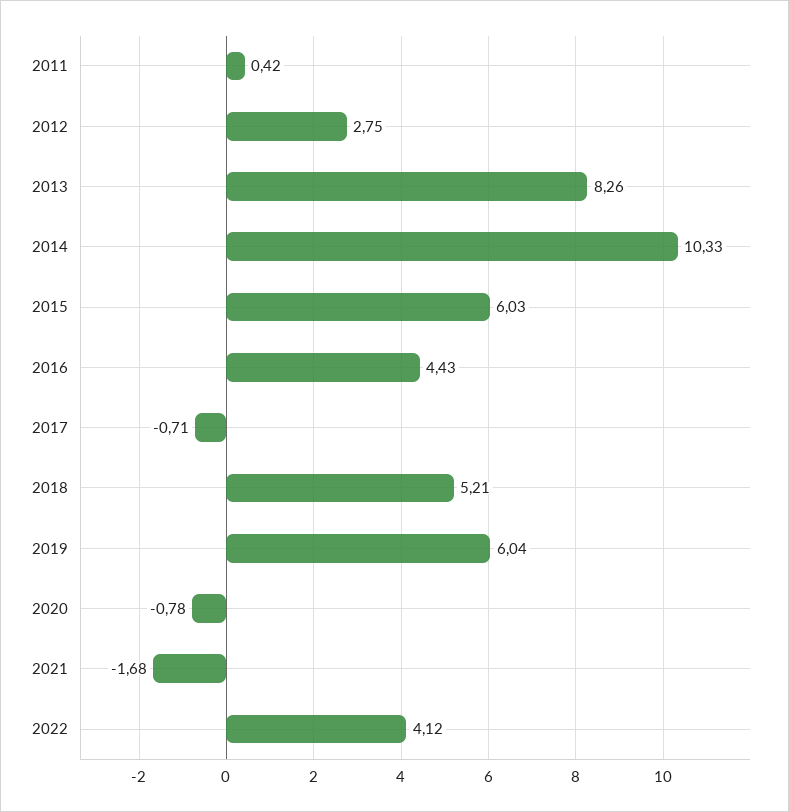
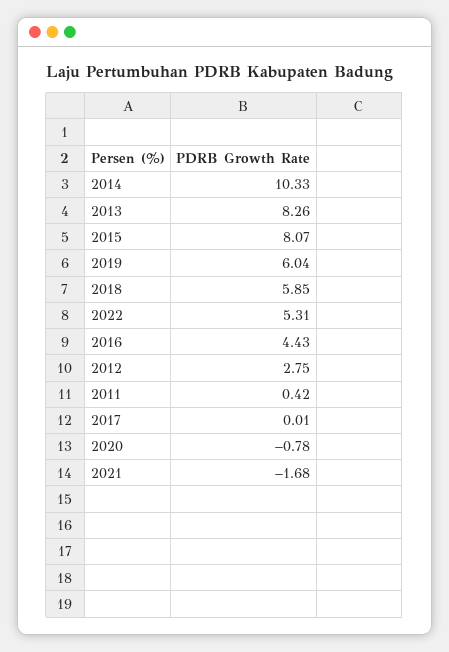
2015: 6.03 -> 8.07
2017: -0.71 -> 0.01
2018: 5.21 -> 5.85
2022: 4.12 -> 5.31

